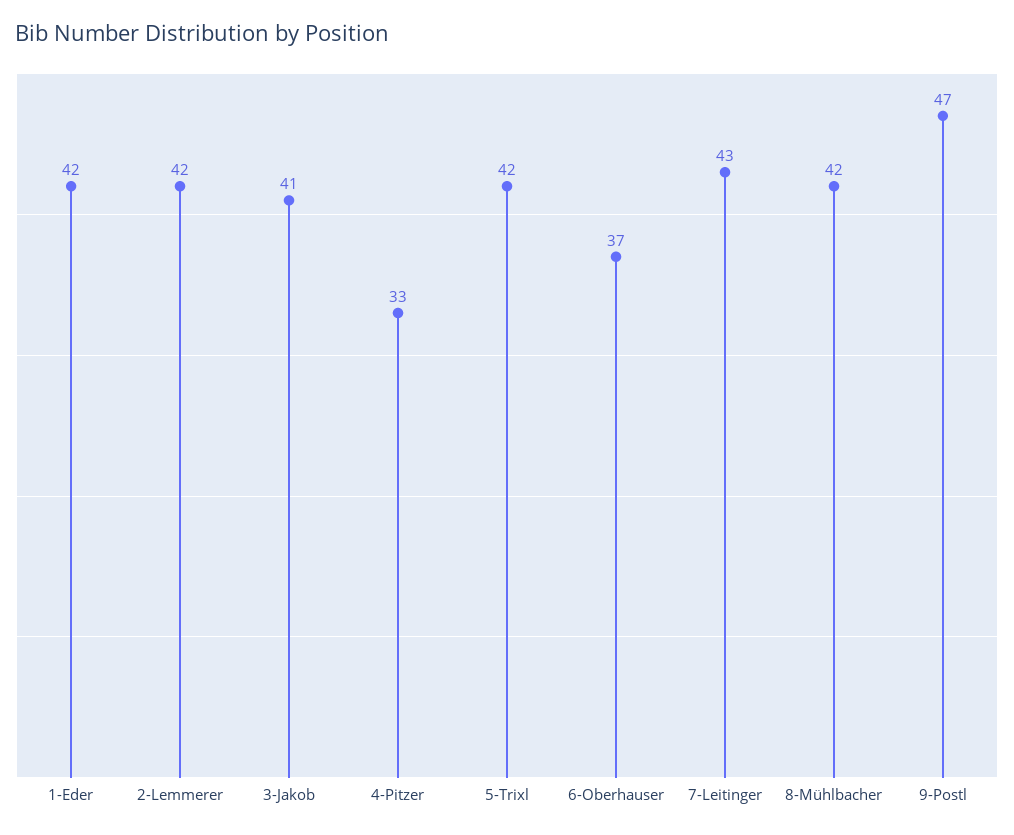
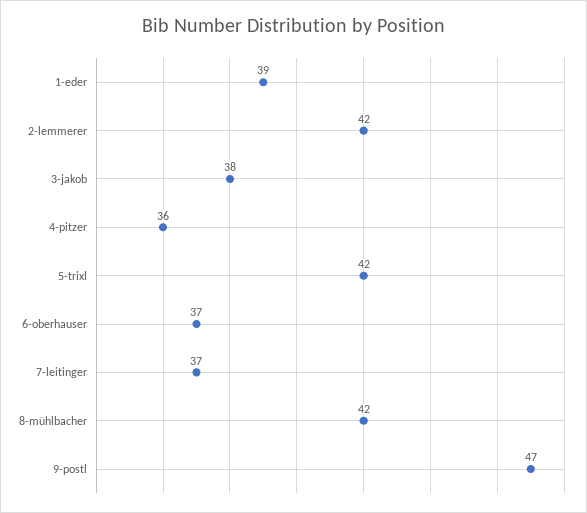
1-Eder: 42 -> 39
3-Jakob: 41 -> 38
4-Pitzer: 33 -> 36
7-Leitinger: 43 -> 37

